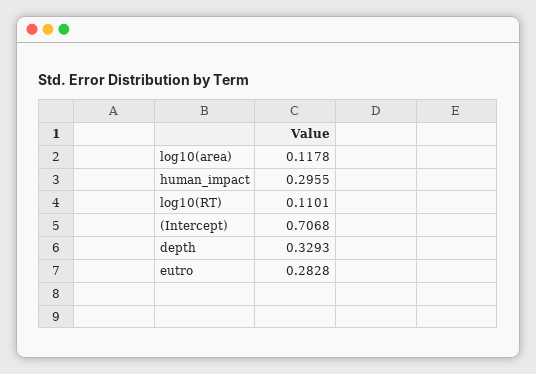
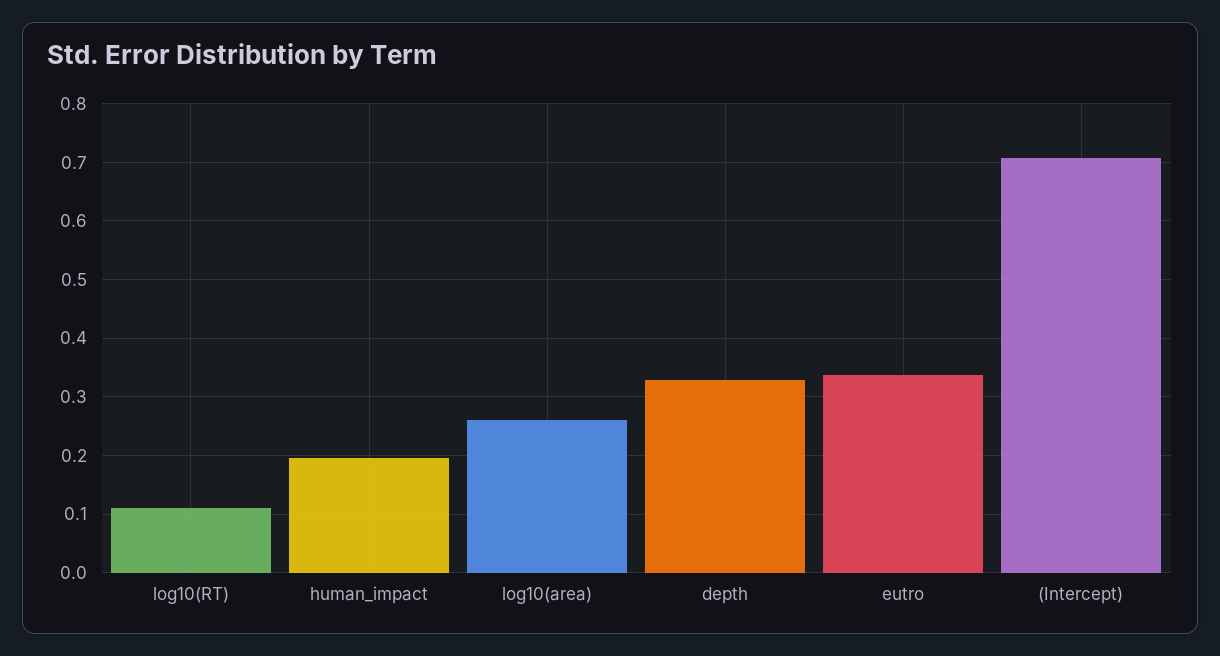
log10(area): 0.1178 -> 0.26
human_impact: 0.2955 -> 0.2
eutro: 0.2828 -> 0.34

